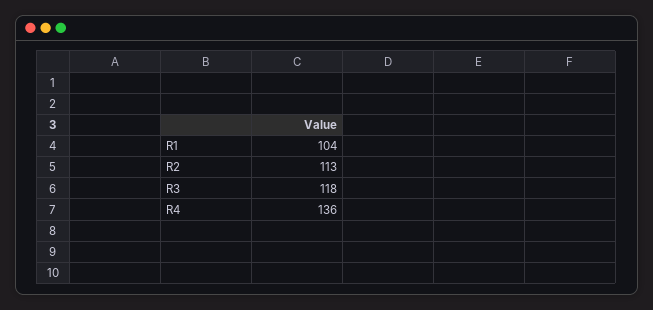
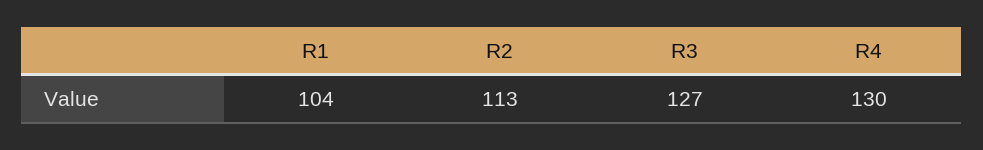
R3: 118 -> 127
R4: 136 -> 130

